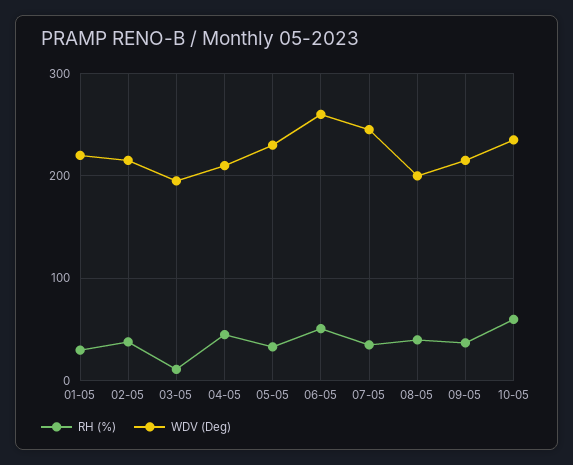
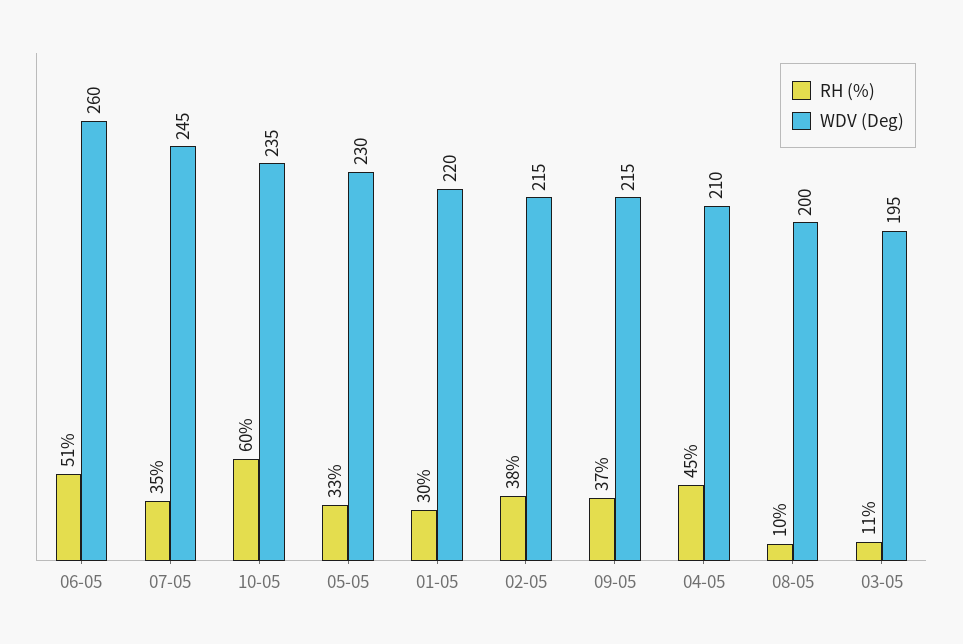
RH (%), 08-05: 40 -> 10

